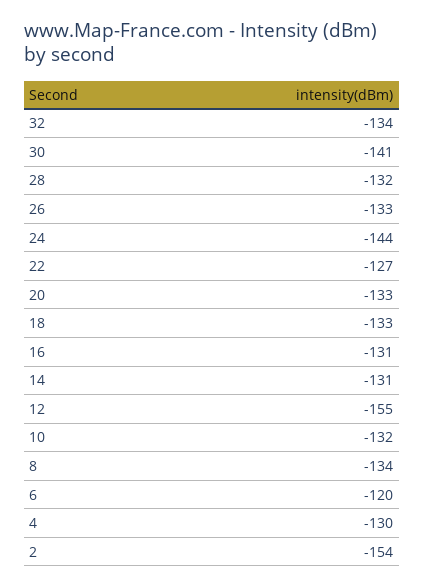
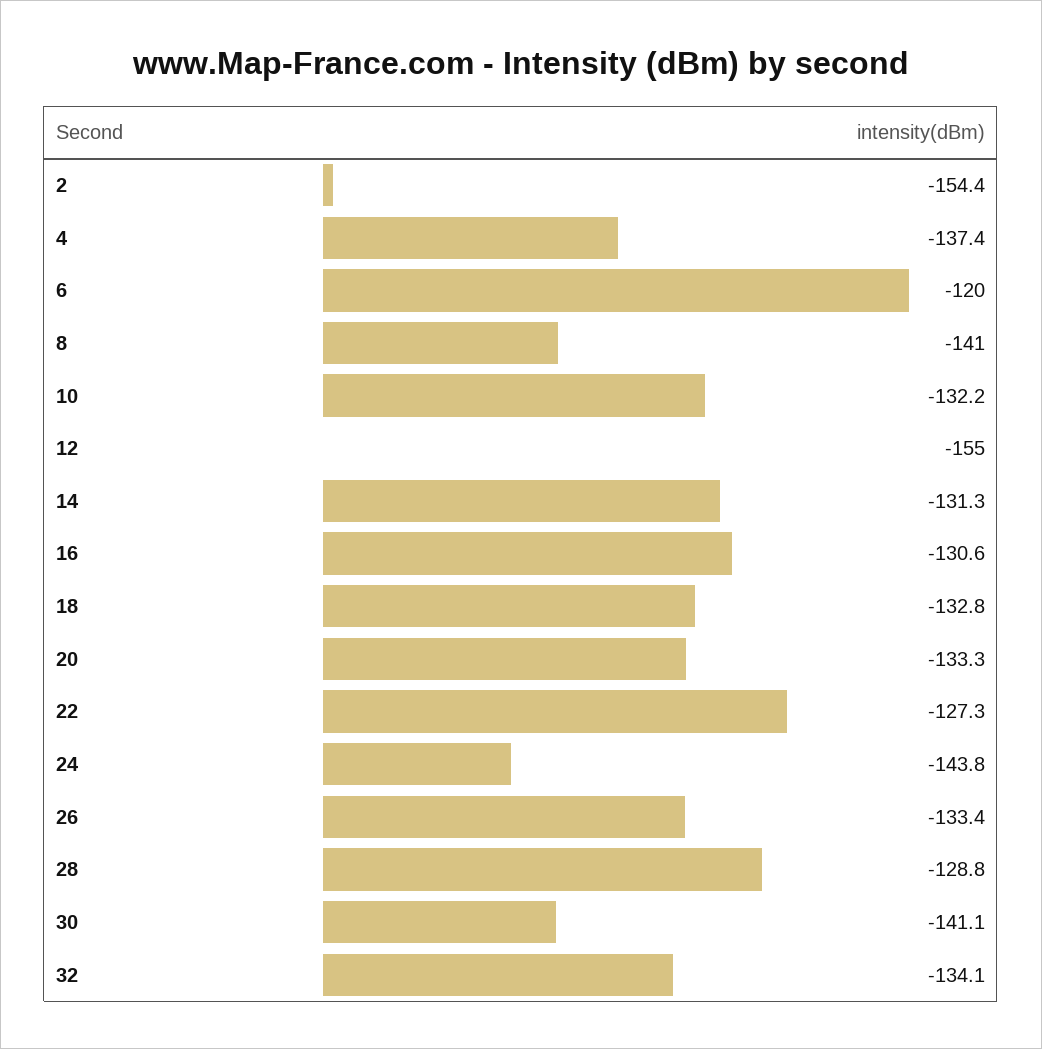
28: -132 -> -128.8
8: -134 -> -141
4: -130 -> -137.4

